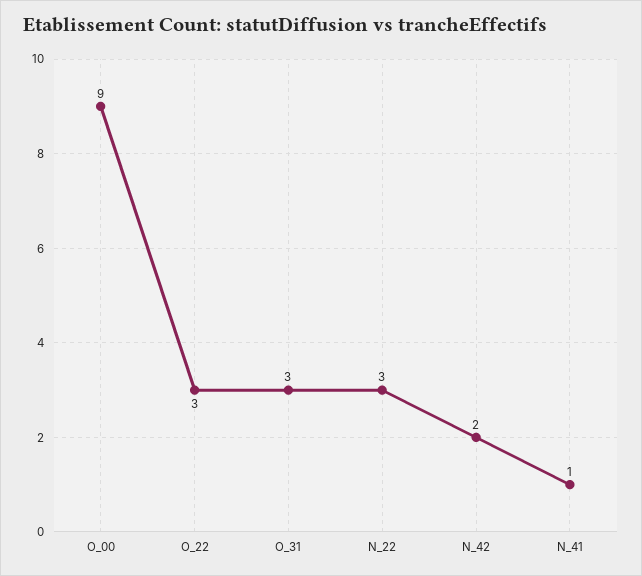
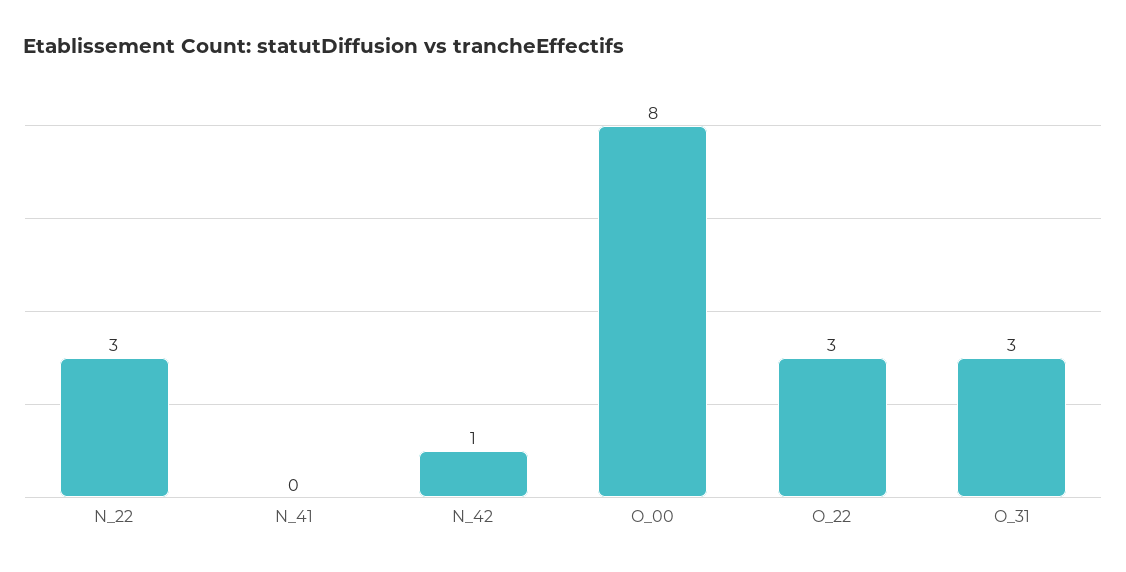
O_00: 9 -> 8
N_42: 2 -> 1
N_41: 1 -> 0

